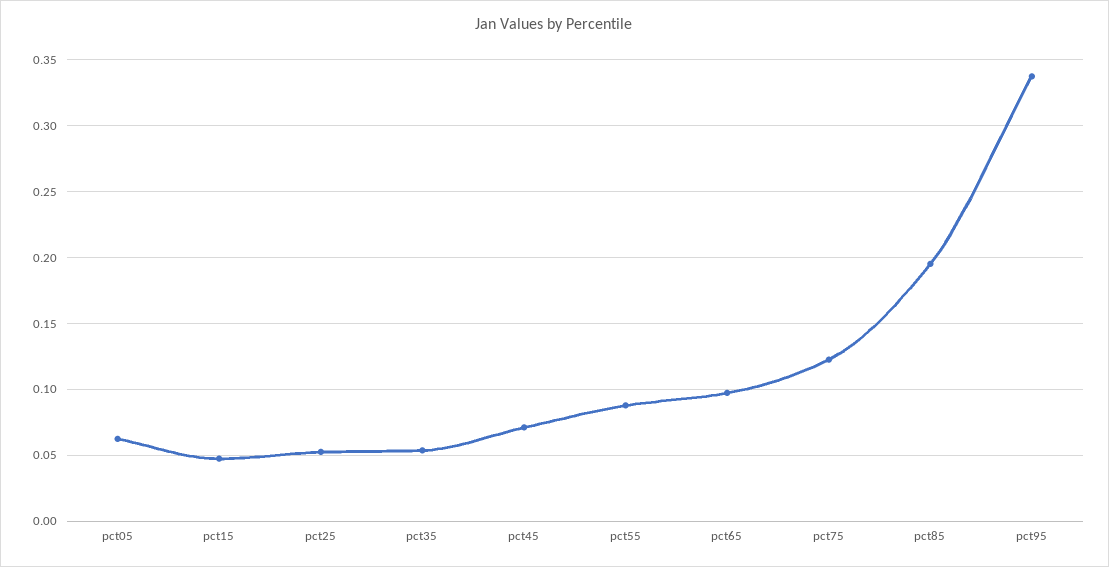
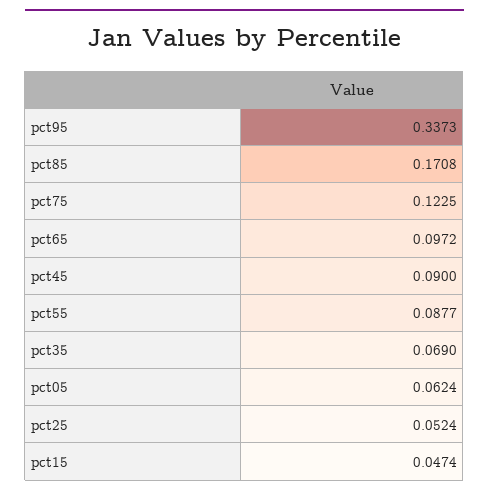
pct35: 0.055 -> 0.069
pct45: 0.07 -> 0.09
pct85: 0.195 -> 0.1708

